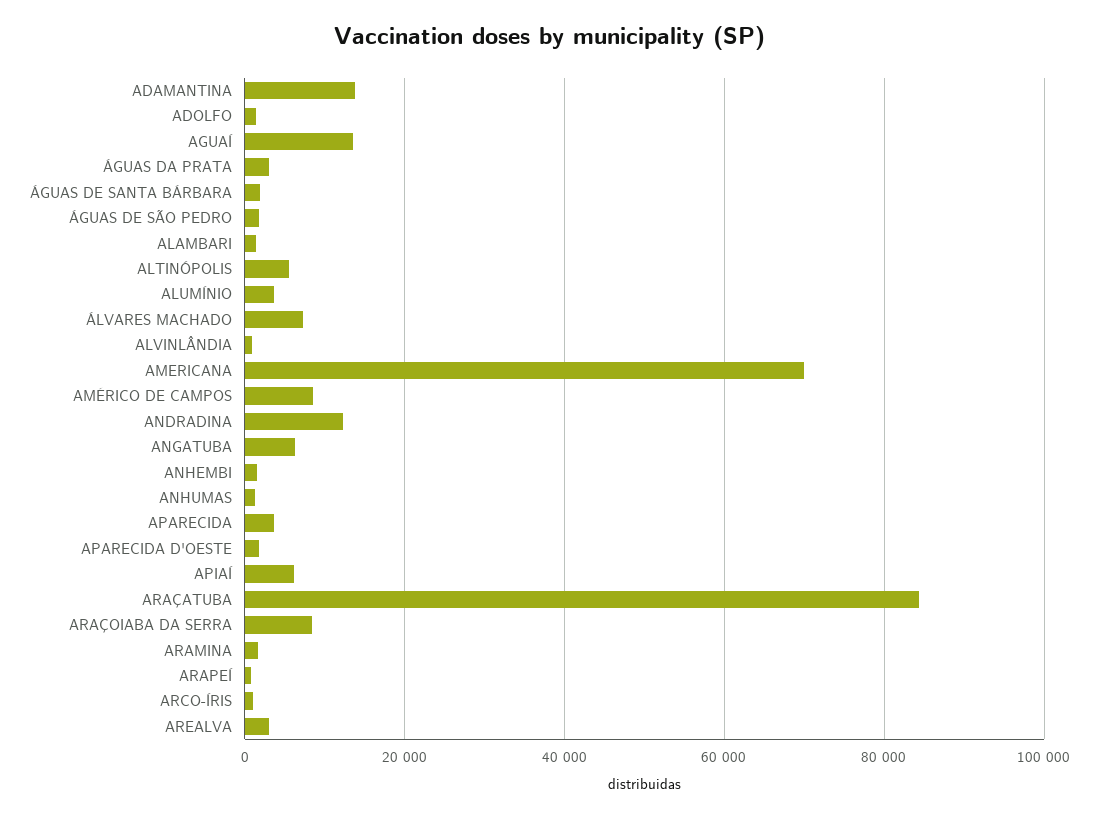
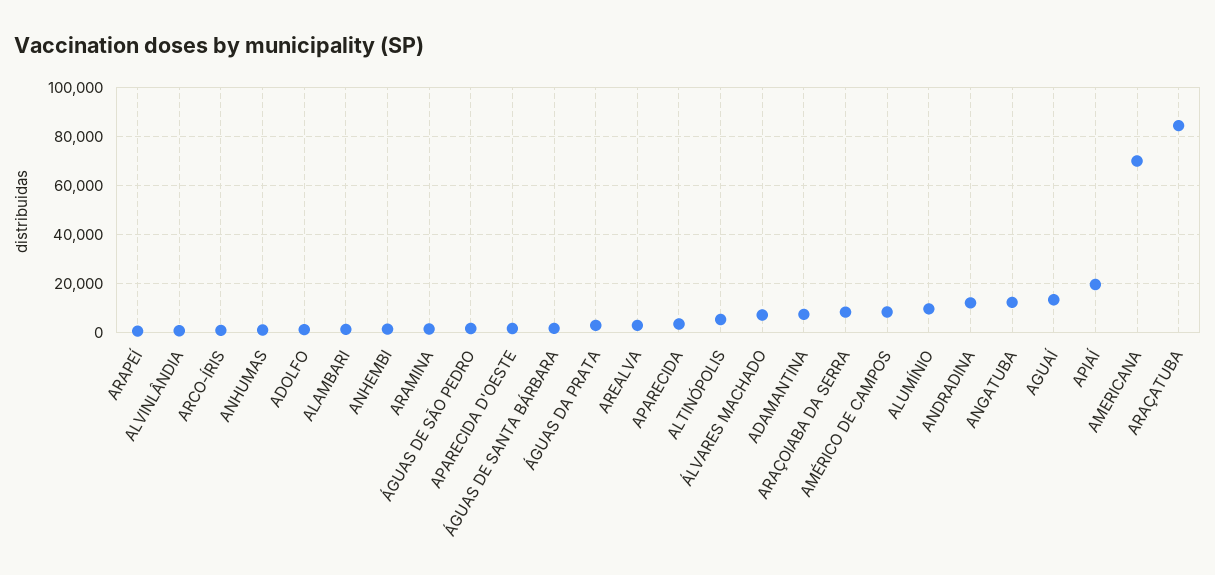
ADAMANTINA: 14000 -> 7500
ALUMÍNIO: 4000 -> 10000
ANGATUBA: 6000 -> 12500
APIAÍ: 6000 -> 20000

